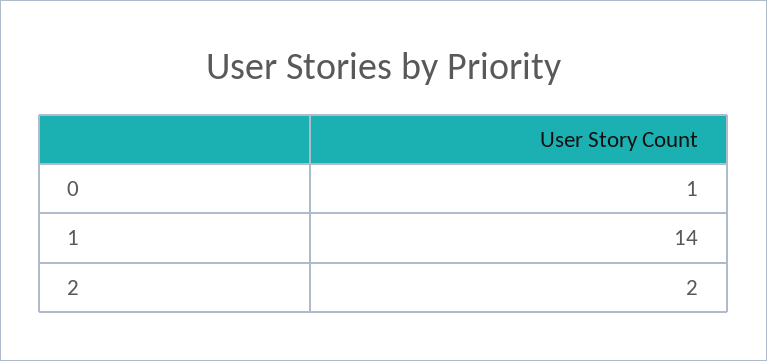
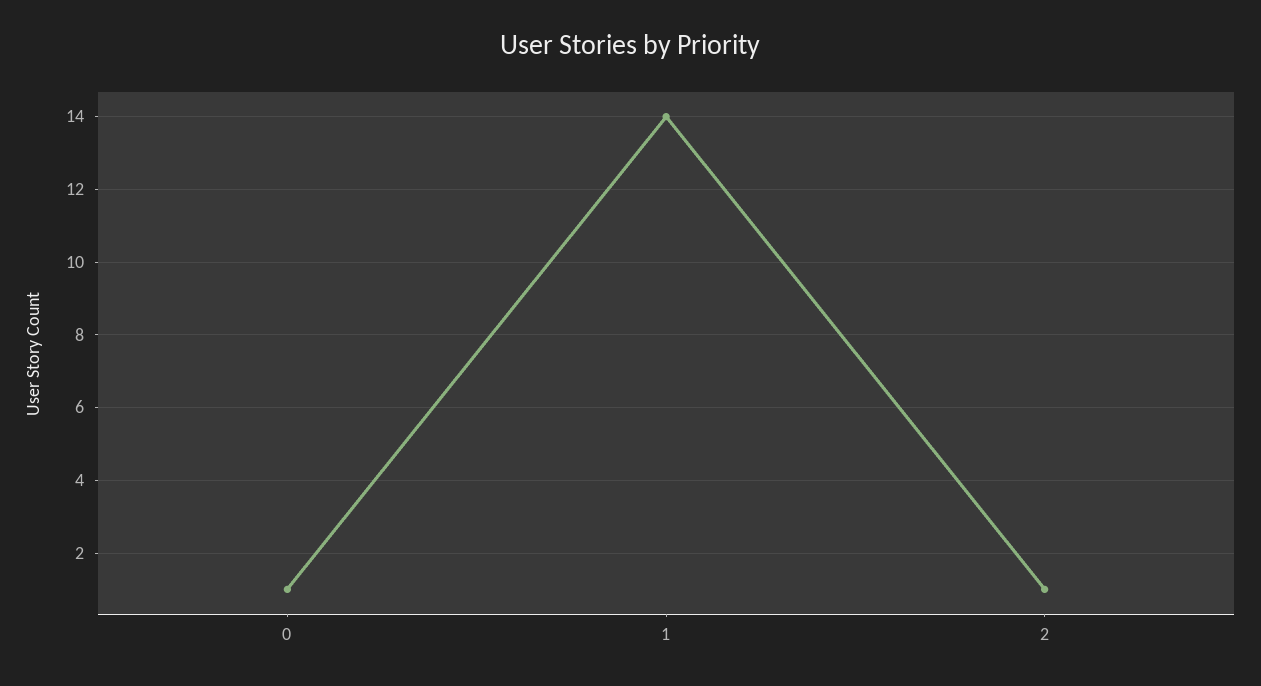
2: 2 -> 1

